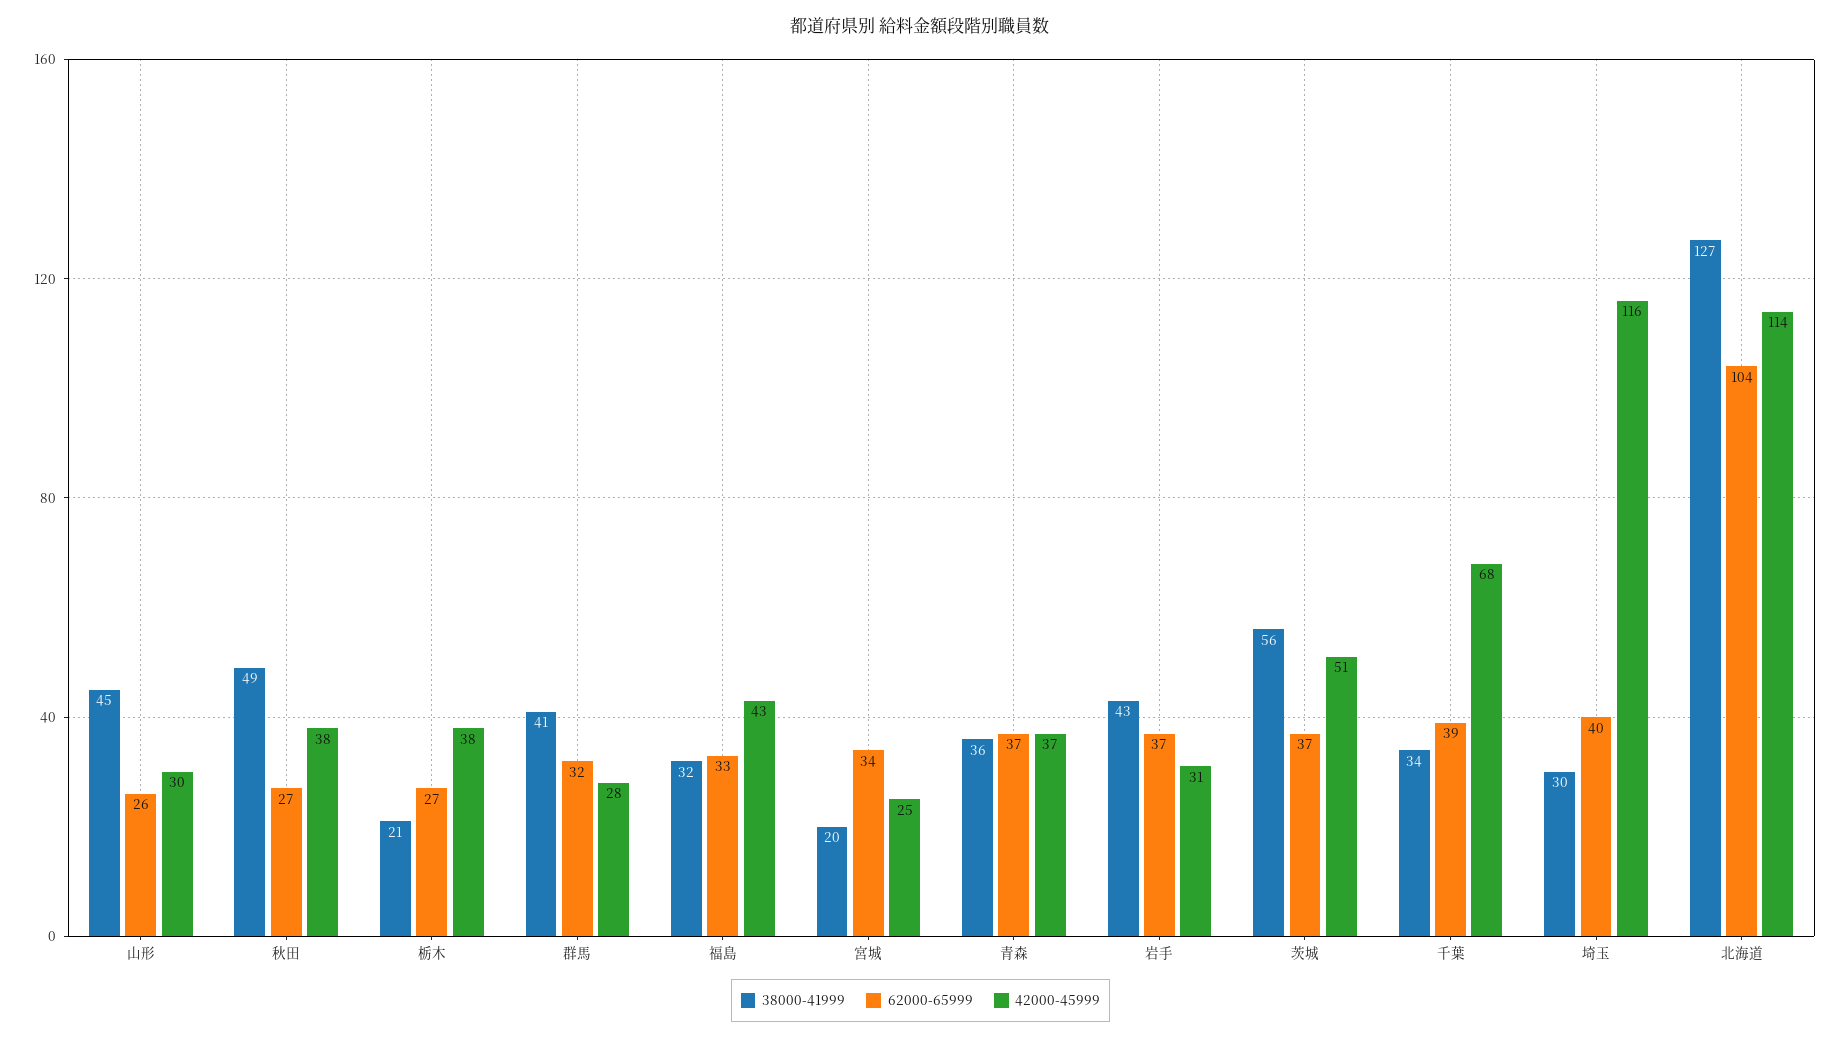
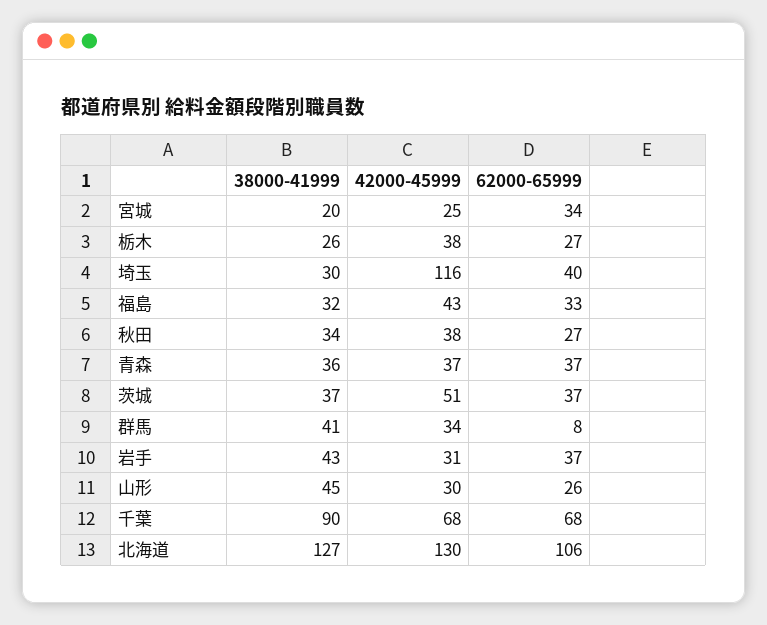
38000-41999, 秋田: 49 -> 34
38000-41999, 栃木: 21 -> 26
62000-65999, 群馬: 32 -> 8
42000-45999, 群馬: 28 -> 34
38000-41999, 茨城: 56 -> 37
38000-41999, 千葉: 34 -> 90
62000-65999, 千葉: 39 -> 68
62000-65999, 北海道: 104 -> 106
42000-45999, 北海道: 114 -> 130

